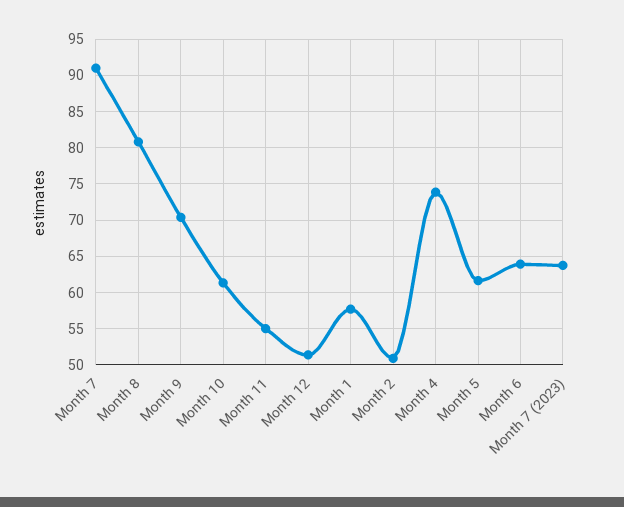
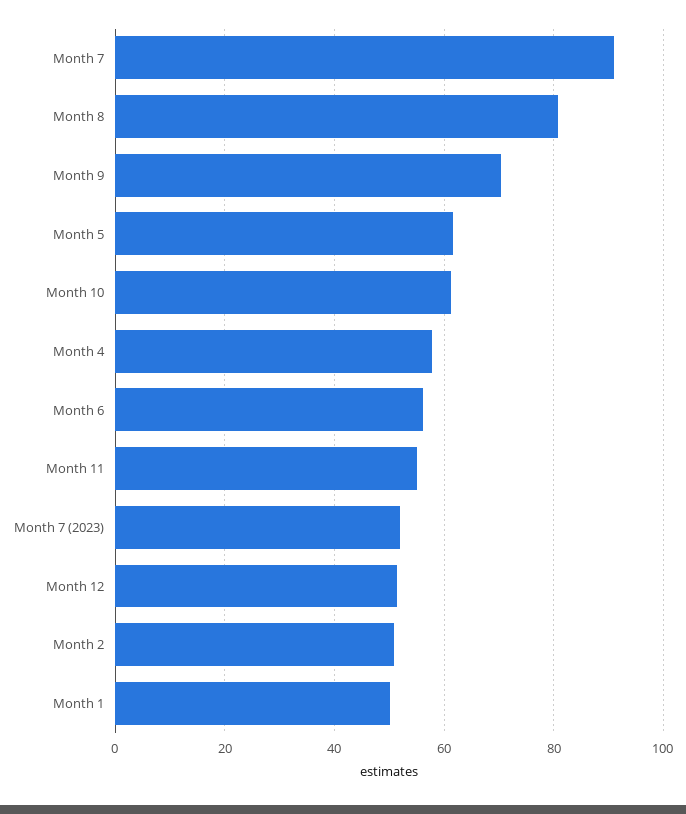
Month 1: 58 -> 50
Month 4: 74 -> 58
Month 6: 64 -> 56
Month 7 (2023): 64 -> 52

